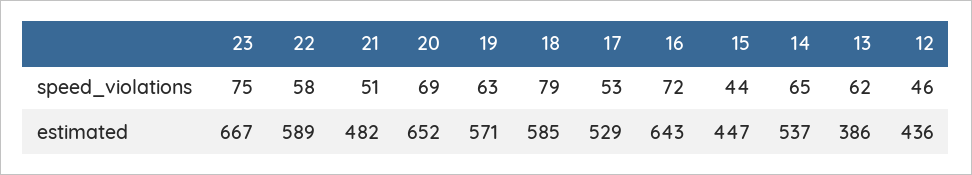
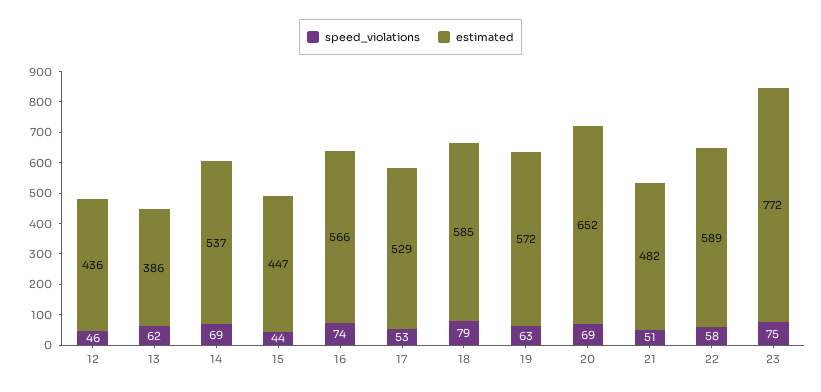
speed_violations, 16: 72 -> 74
speed_violations, 14: 65 -> 69
estimated, 23: 667 -> 772
estimated, 19: 571 -> 572
estimated, 16: 643 -> 566

